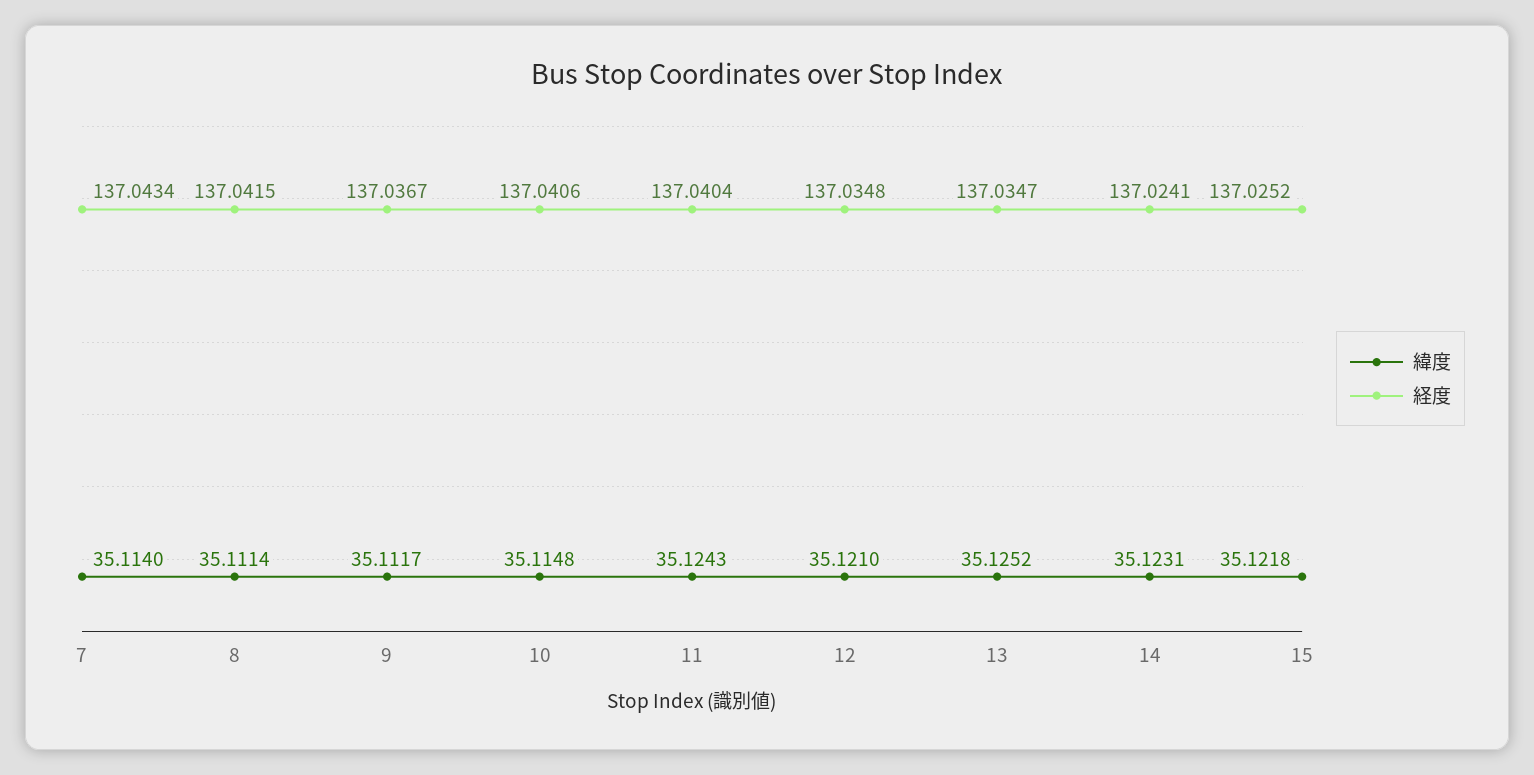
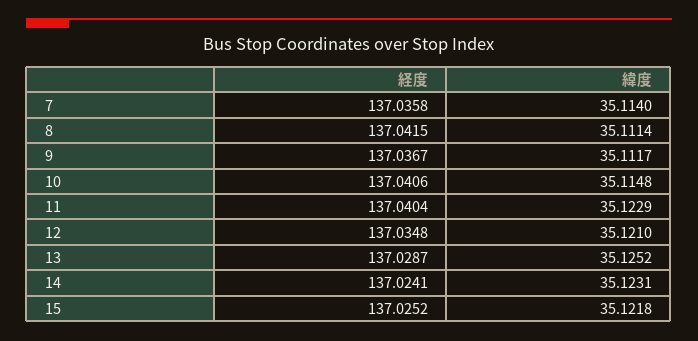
経度, 7: 137.0434 -> 137.0358
緯度, 11: 35.1243 -> 35.1229
経度, 13: 137.0347 -> 137.0287

